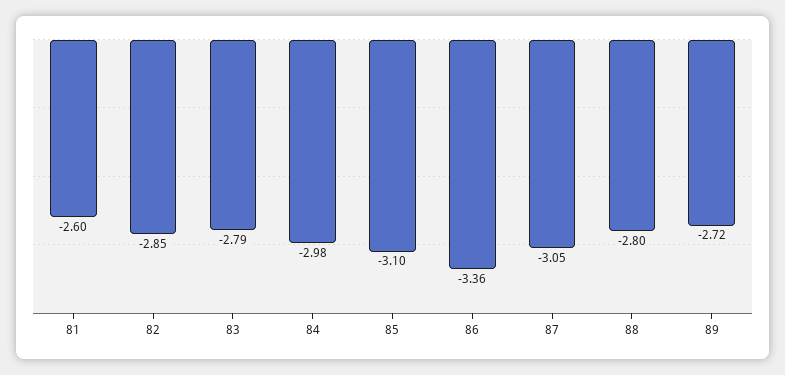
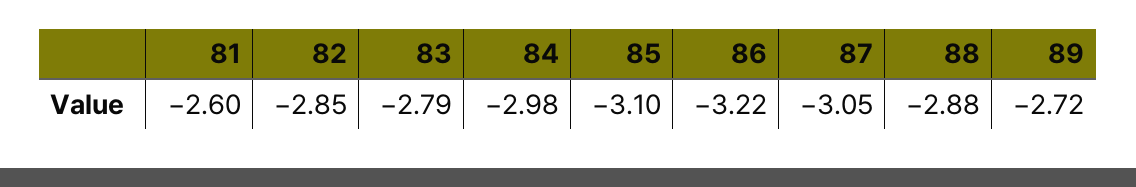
86: -3.36 -> -3.22
88: -2.8 -> -2.88

